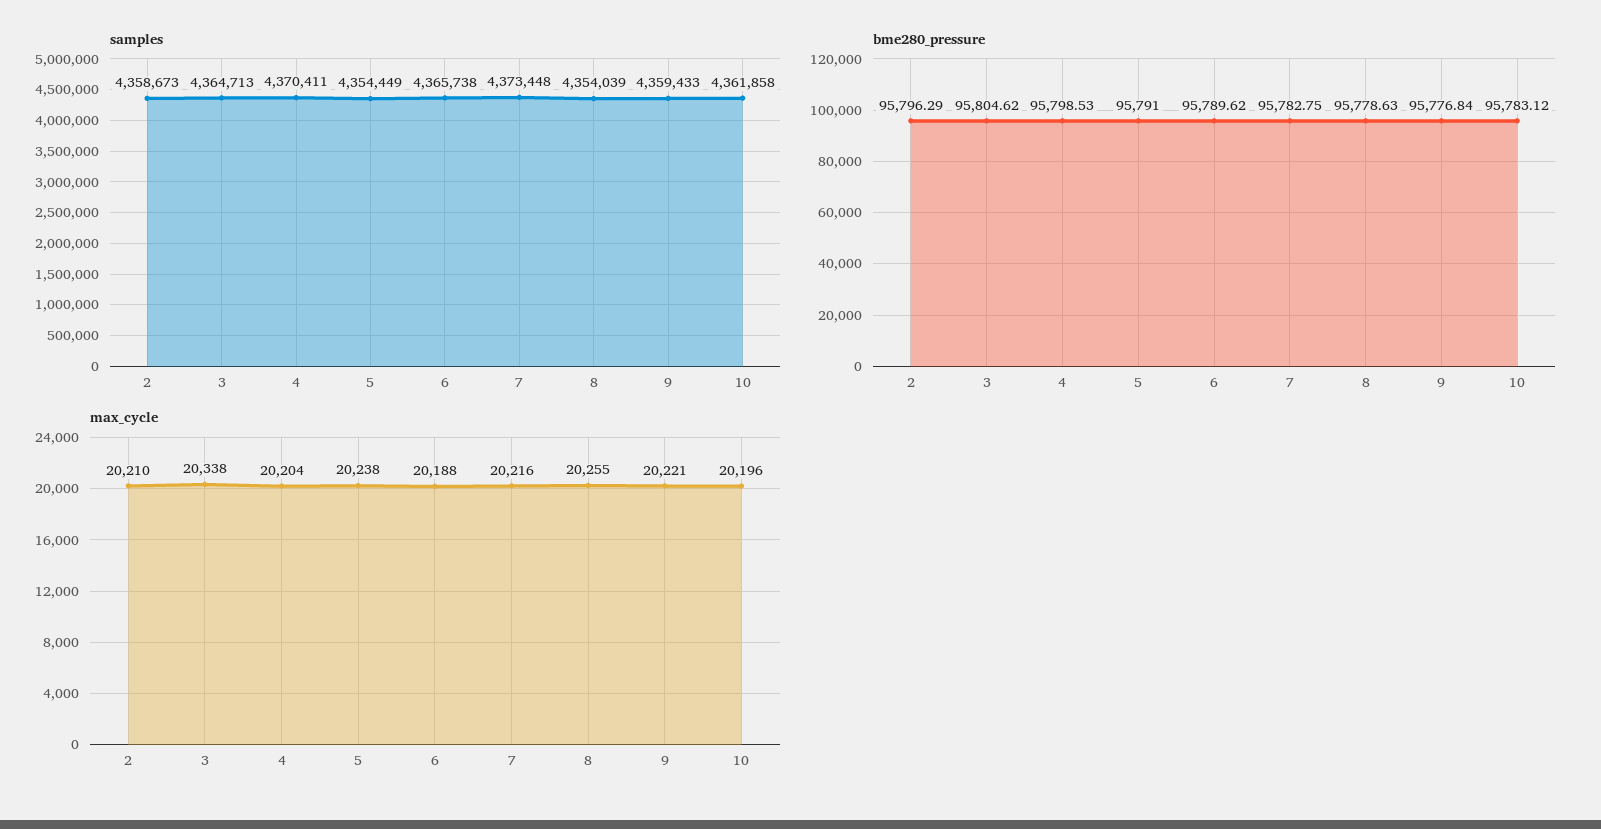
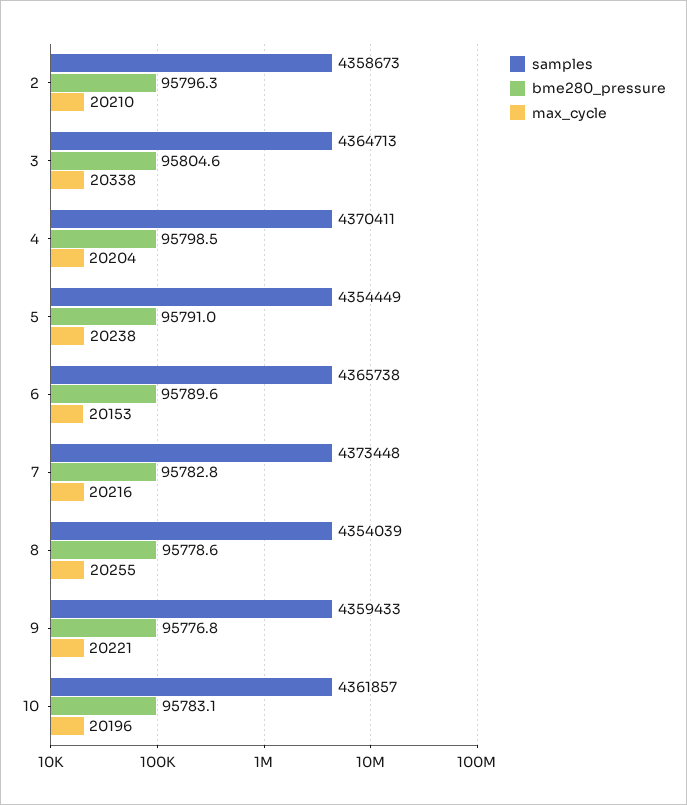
samples, 10: 4361858 -> 4361857
max_cycle, 6: 20188 -> 20153

